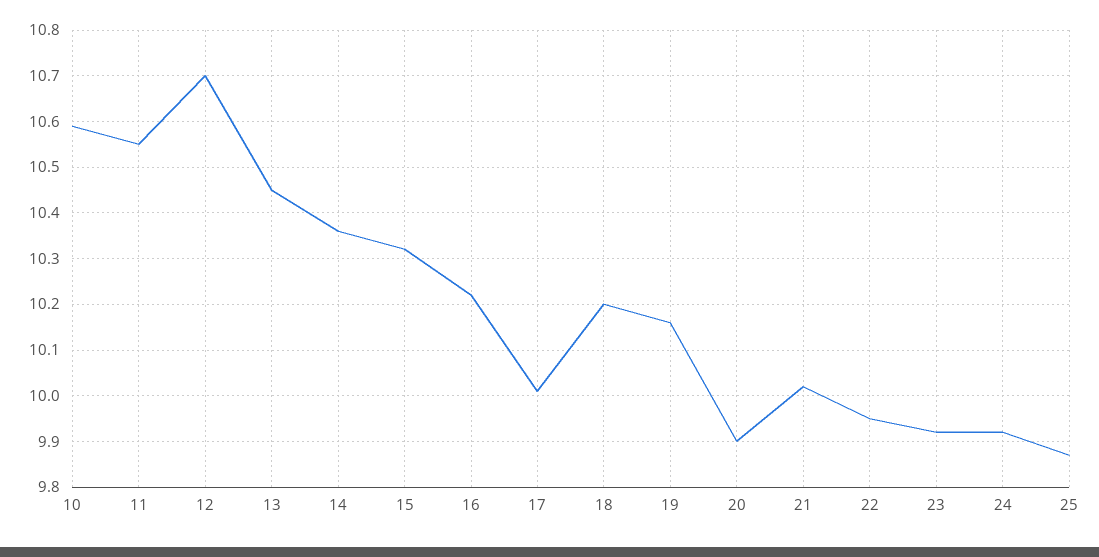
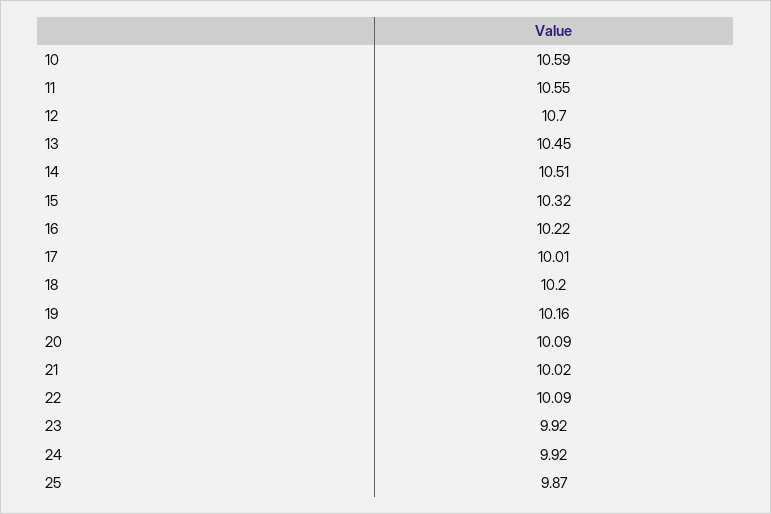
14: 10.35 -> 10.51
20: 9.9 -> 10.09
22: 9.95 -> 10.09

